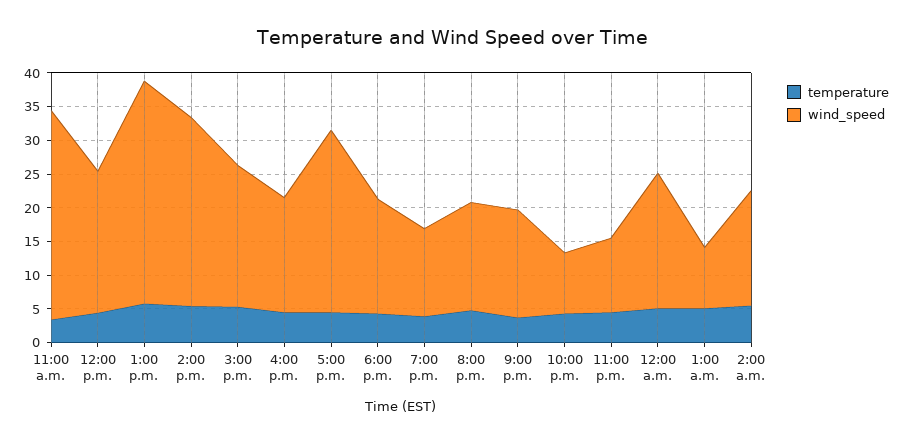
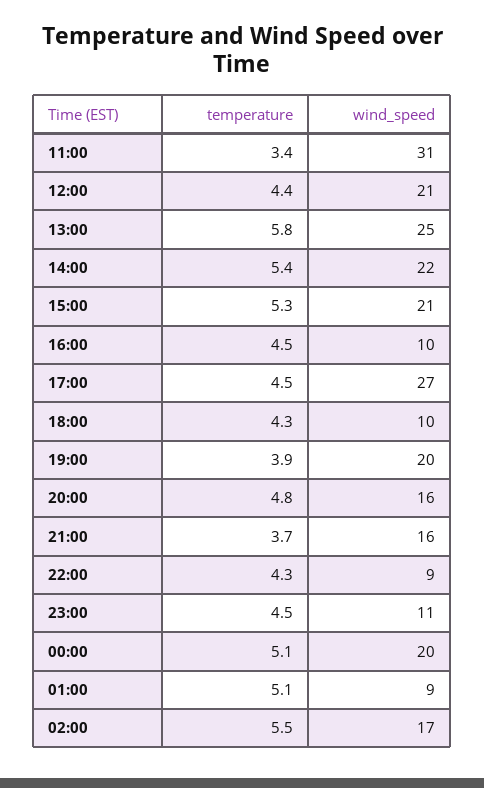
wind_speed, 1:00 p.m.: 32.5 -> 25
wind_speed, 2:00 p.m.: 27.5 -> 22
wind_speed, 4:00 p.m.: 17.5 -> 10
wind_speed, 6:00 p.m.: 17.5 -> 10
wind_speed, 7:00 p.m.: 12.5 -> 20

